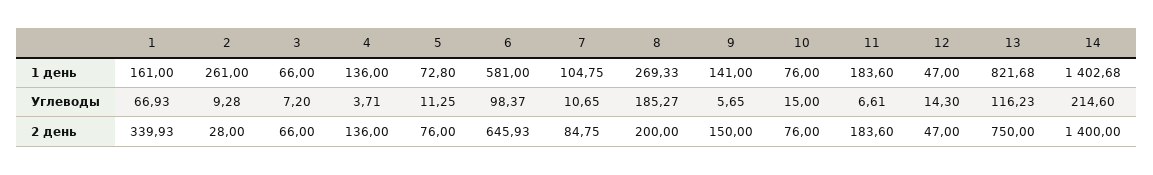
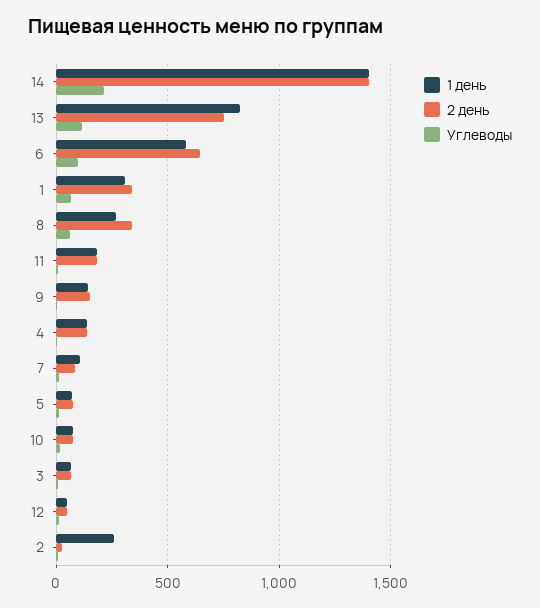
1 день, 1: 161 -> 300
Углеводы, 8: 185.27 -> 50
2 день, 8: 200 -> 350

